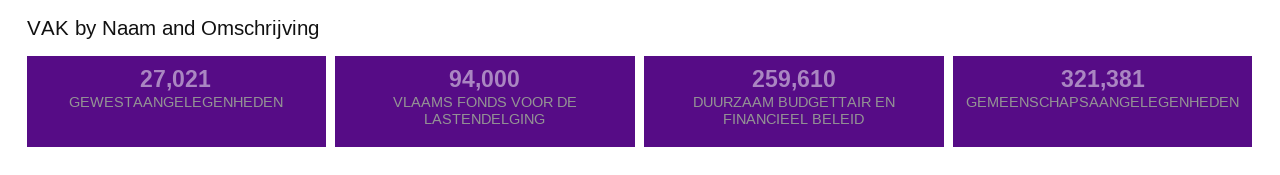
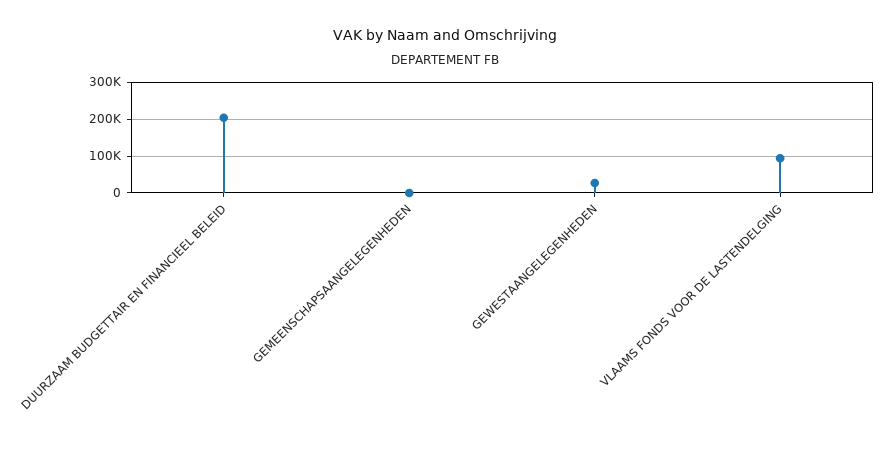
DUURZAAM BUDGETTAIR EN FINANCIEEL BELEID: 259610 -> 200000
GEMEENSCHAPSAANGELEGENHEDEN: 321381 -> 0

